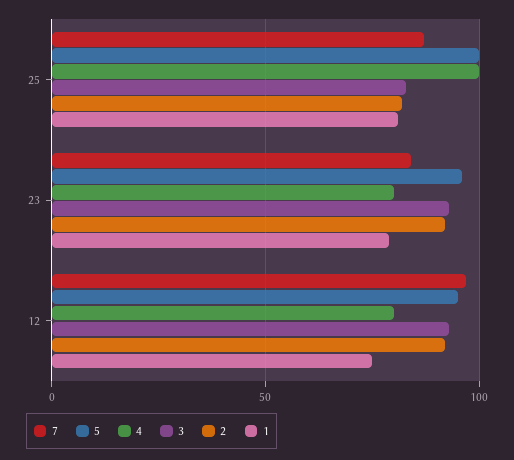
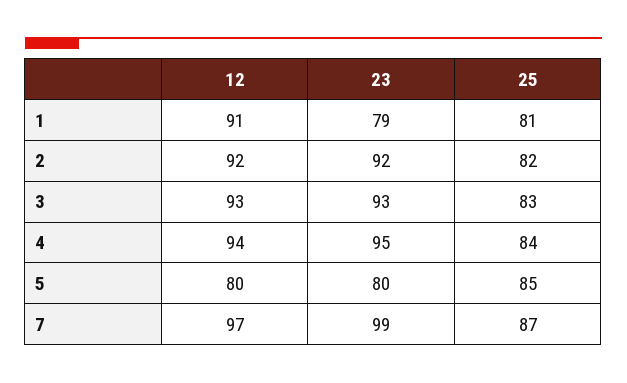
5, 25: 100 -> 85
4, 25: 100 -> 84
7, 23: 85 -> 99
5, 23: 95 -> 80
4, 23: 80 -> 95
5, 12: 95 -> 80
4, 12: 80 -> 94
1, 12: 75 -> 91

